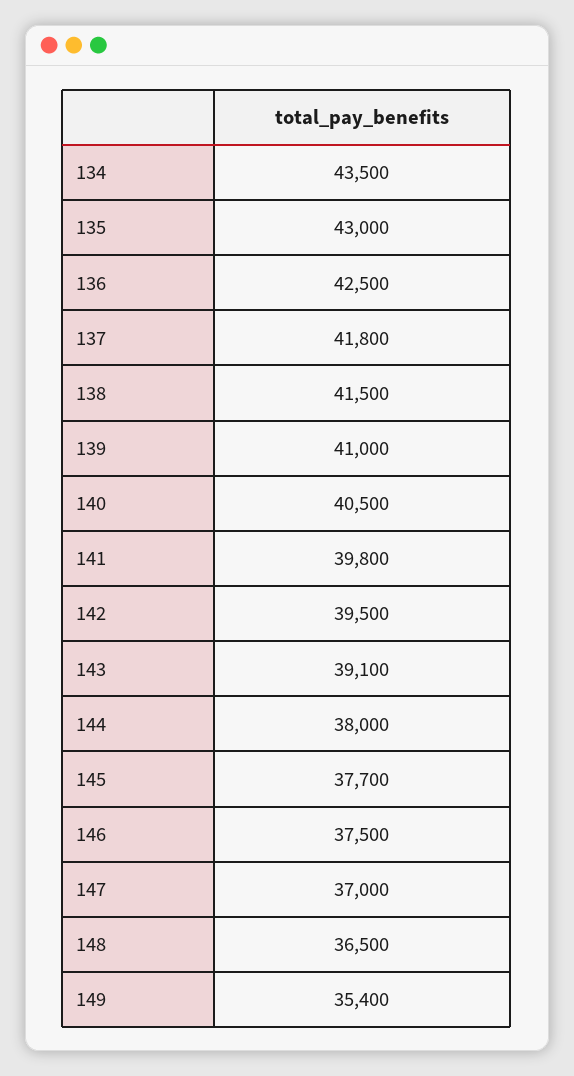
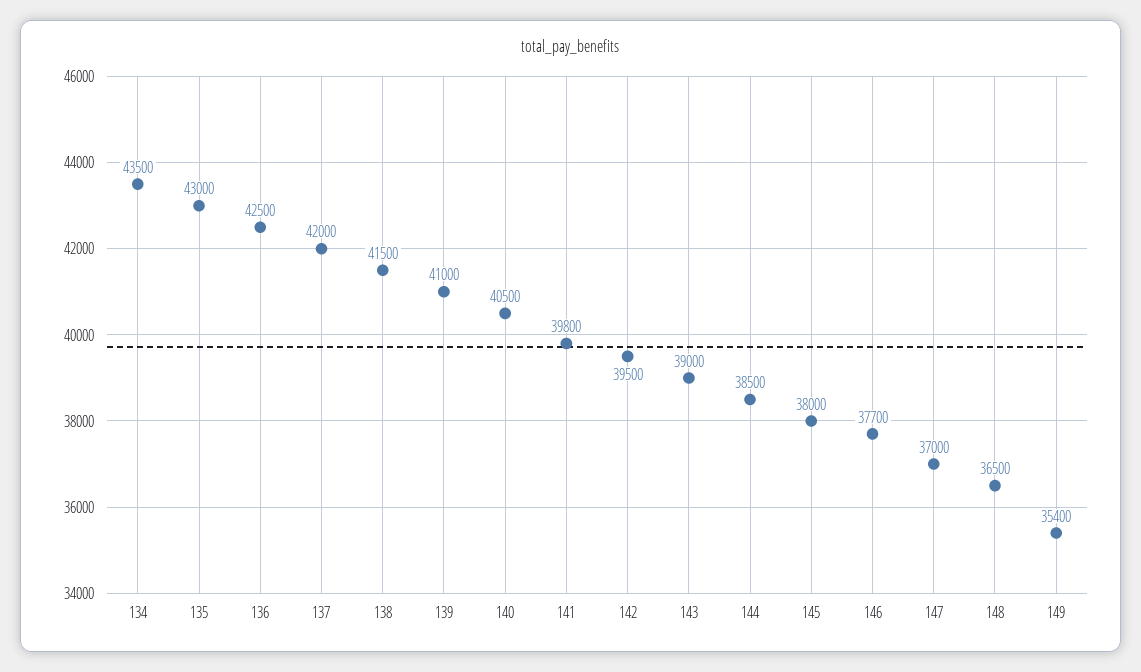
137: 41800 -> 42000
143: 39100 -> 39000
144: 38000 -> 38500
145: 37700 -> 38000
146: 37500 -> 37700

